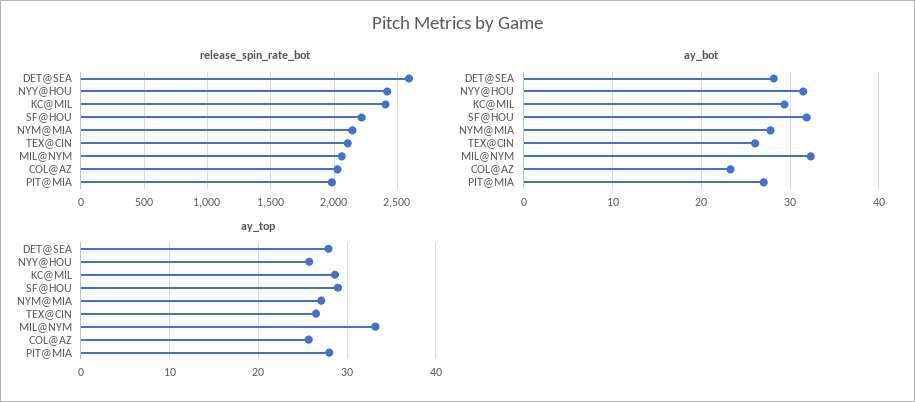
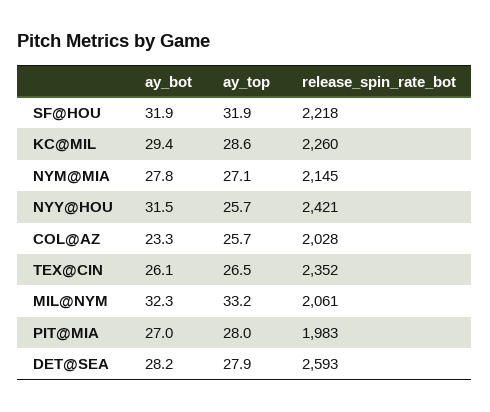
release_spin_rate_bot, KC@MIL: 2400 -> 2260
release_spin_rate_bot, TEX@CIN: 2100 -> 2352
ay_top, SF@HOU: 29 -> 31.9

